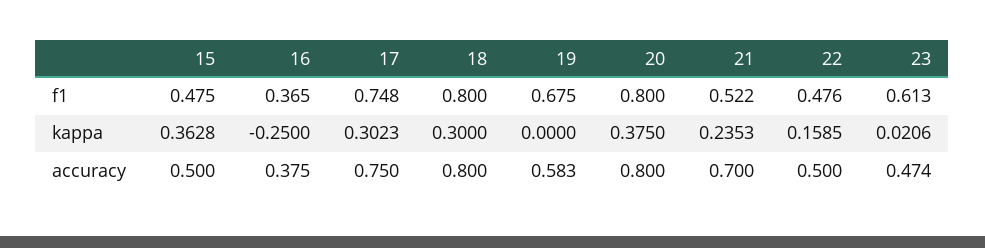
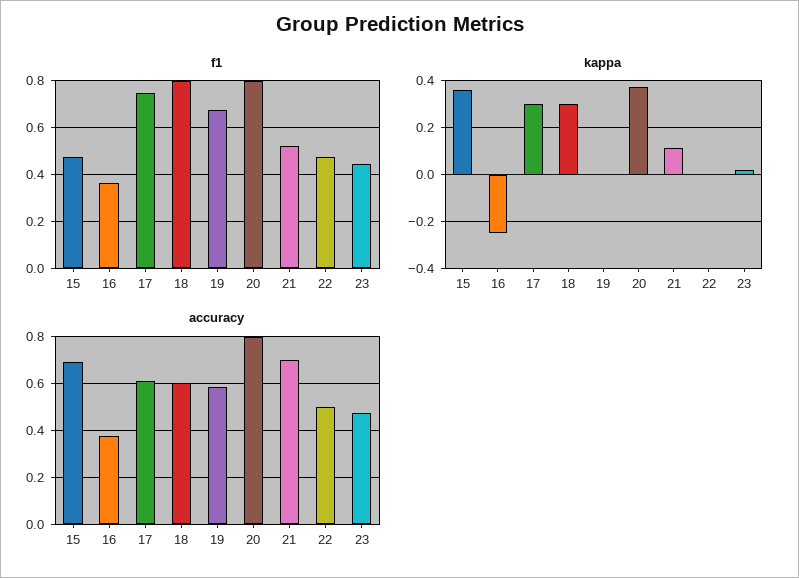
f1, 23: 0.613 -> 0.45
kappa, 21: 0.2353 -> 0.1
kappa, 22: 0.1585 -> 0
accuracy, 15: 0.5 -> 0.7
accuracy, 17: 0.75 -> 0.6
accuracy, 18: 0.8 -> 0.6

